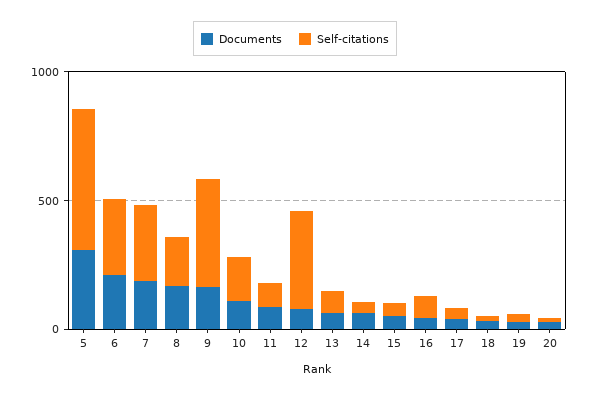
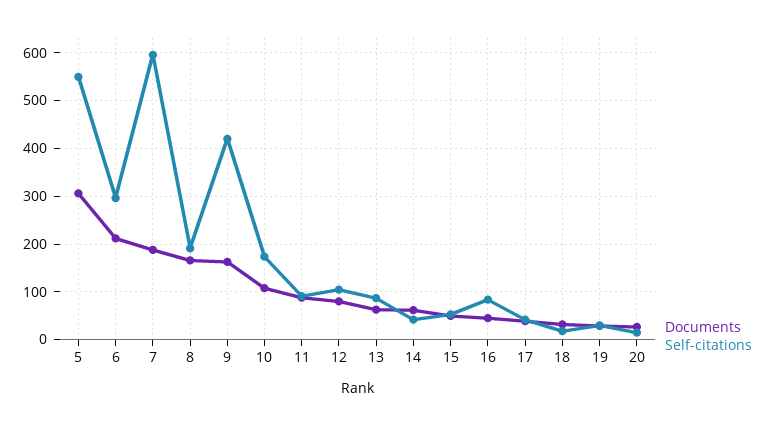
Self-citations, 7: 300 -> 600
Self-citations, 12: 400 -> 100

